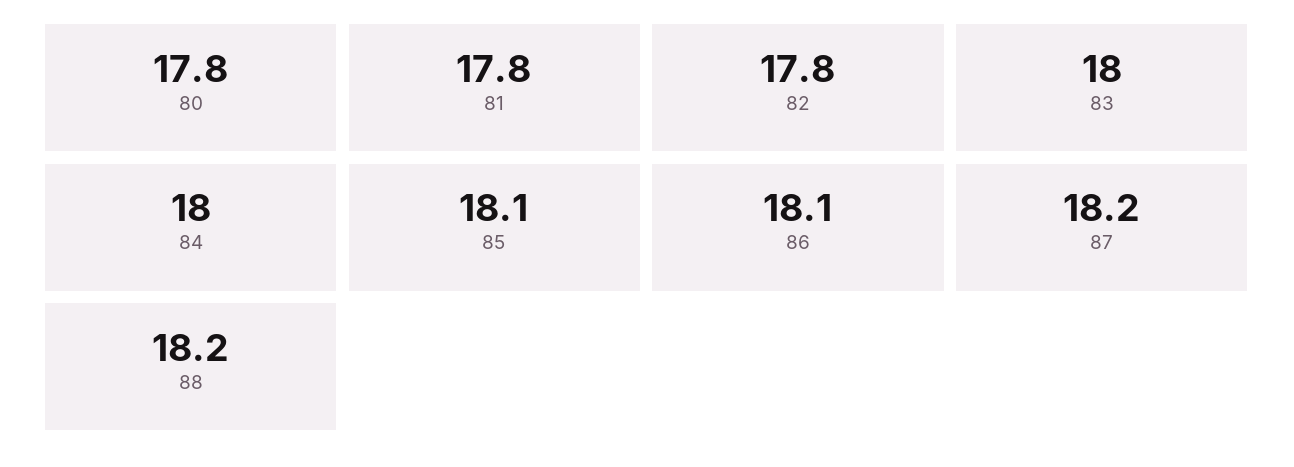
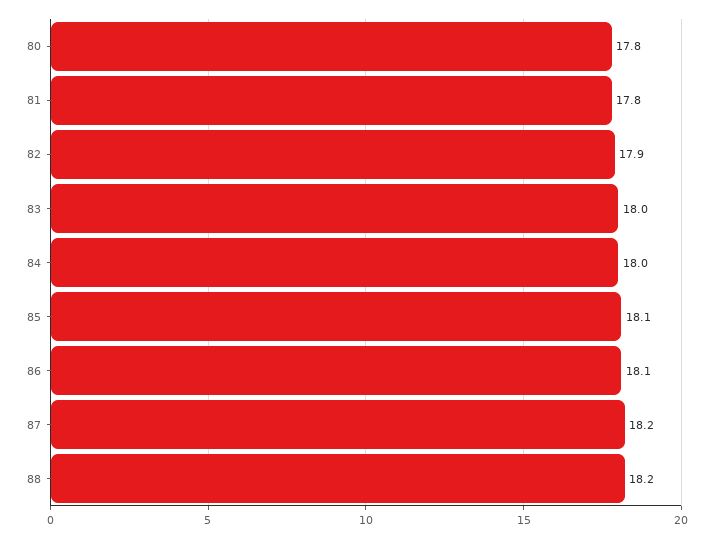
82: 17.8 -> 17.9

